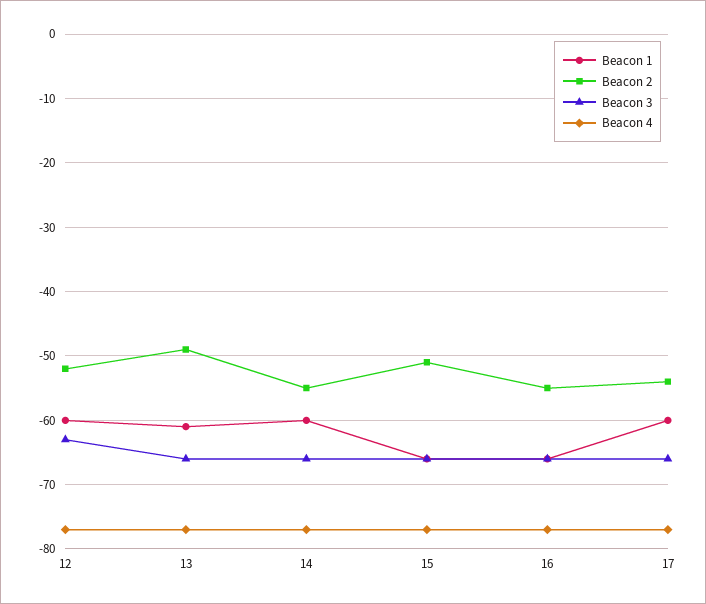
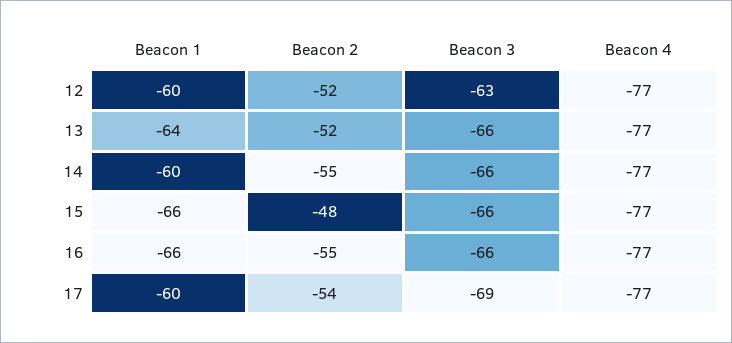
Beacon 1, 13: -61 -> -64
Beacon 2, 13: -49 -> -52
Beacon 2, 15: -51 -> -48
Beacon 3, 17: -66 -> -69

